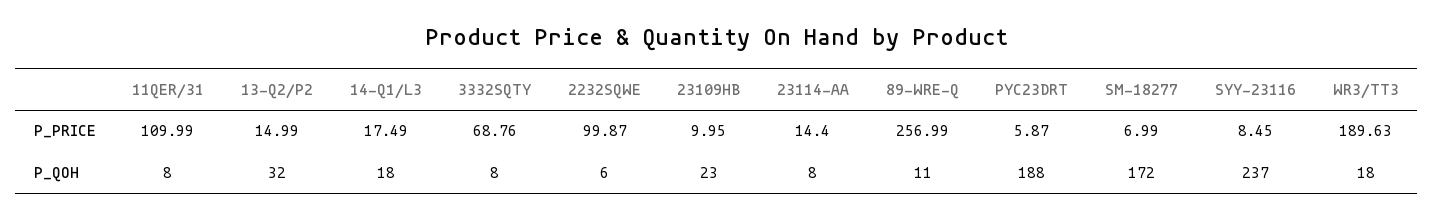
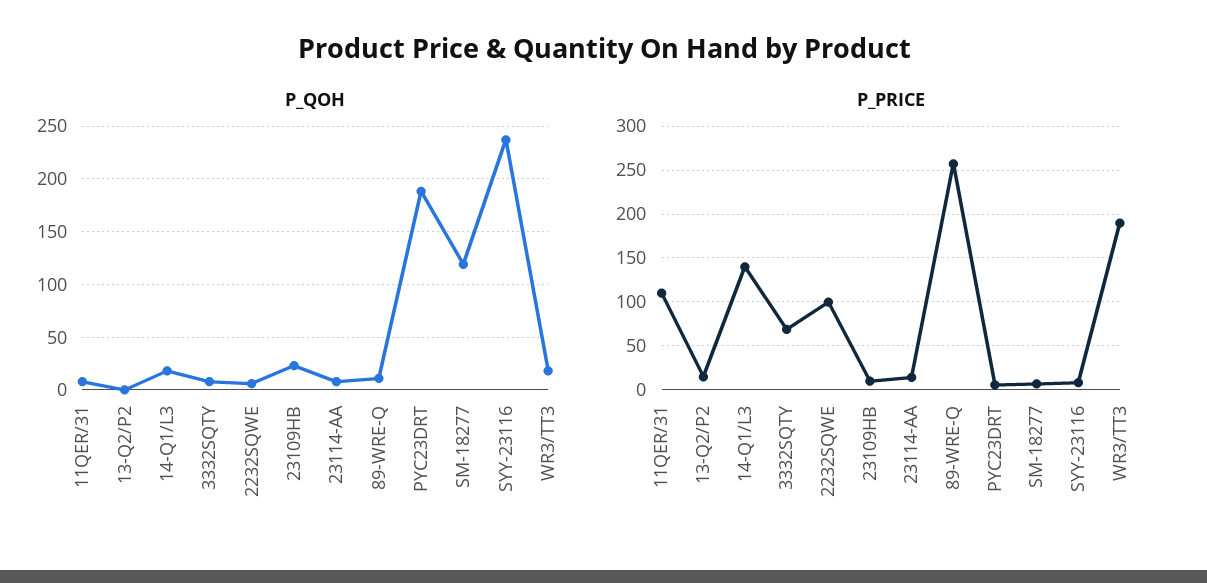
P_PRICE, 14-Q1/L3: 17.49 -> 140
P_QOH, 13-Q2/P2: 32 -> 0
P_QOH, SM-18277: 172 -> 120

